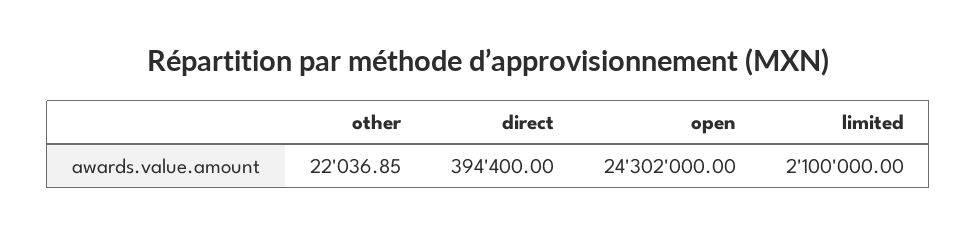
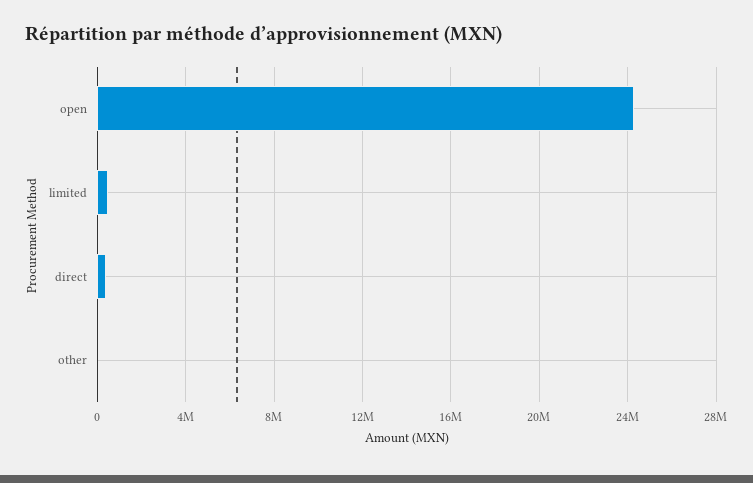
limited: 2100000 -> 500000

